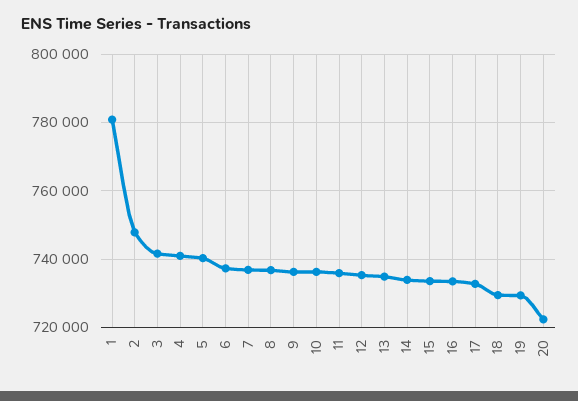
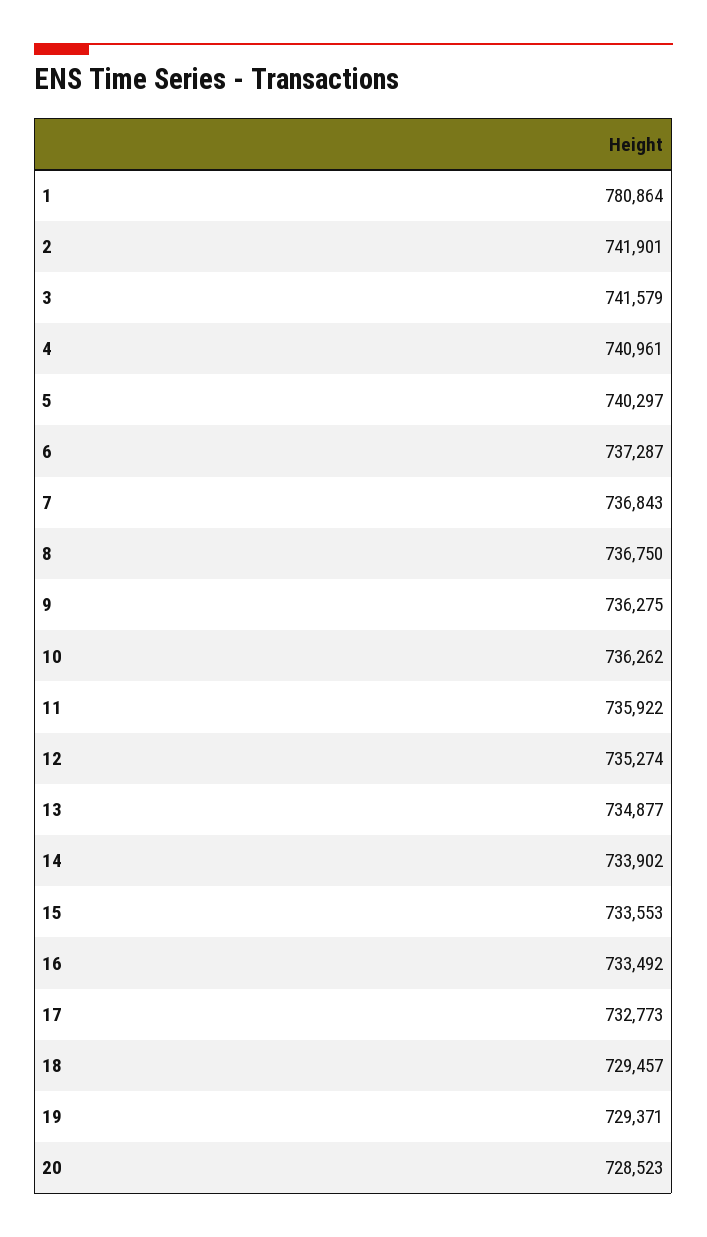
2: 748000 -> 741901
20: 722000 -> 728523

